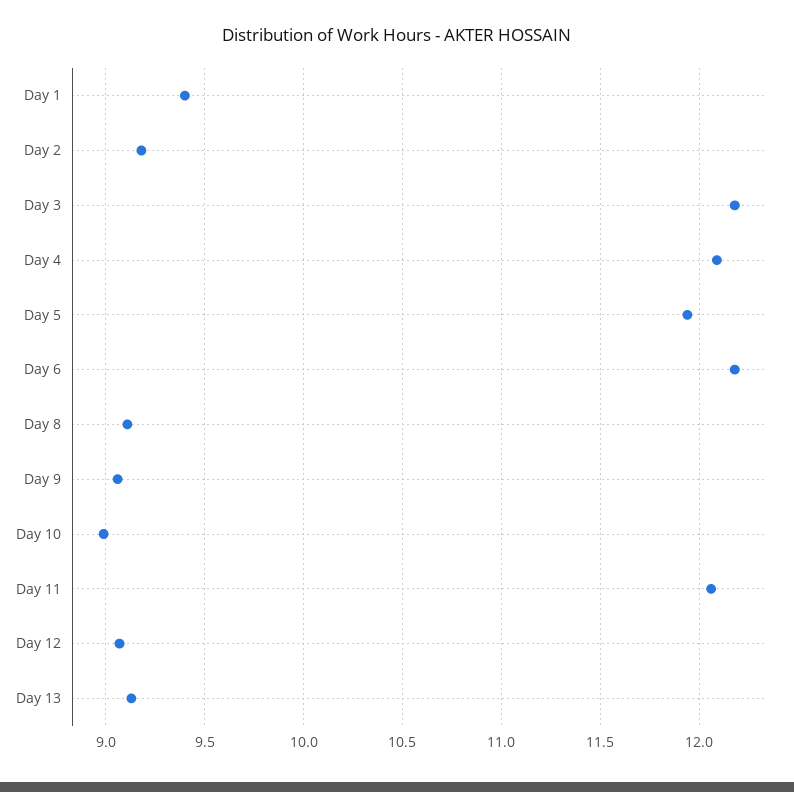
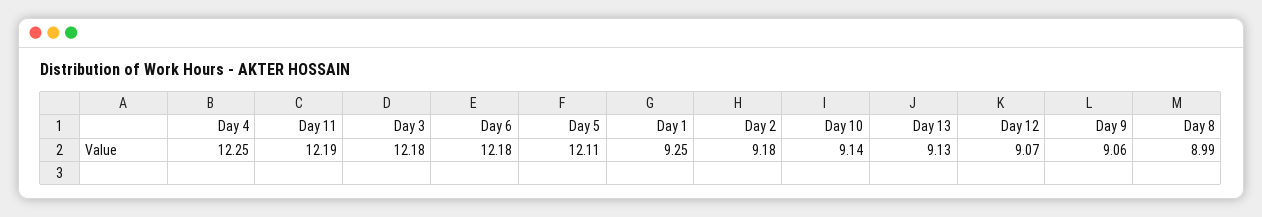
Day 1: 9.4 -> 9.25
Day 4: 12.1 -> 12.25
Day 5: 11.95 -> 12.11
Day 8: 9.1 -> 8.99
Day 10: 9 -> 9.14
Day 11: 12.05 -> 12.19

